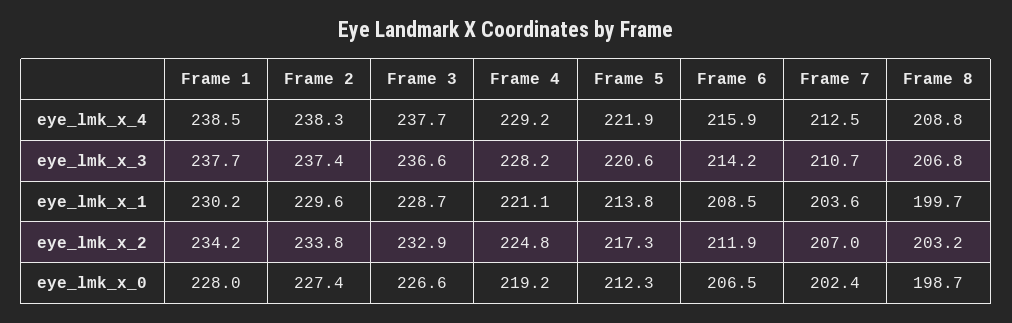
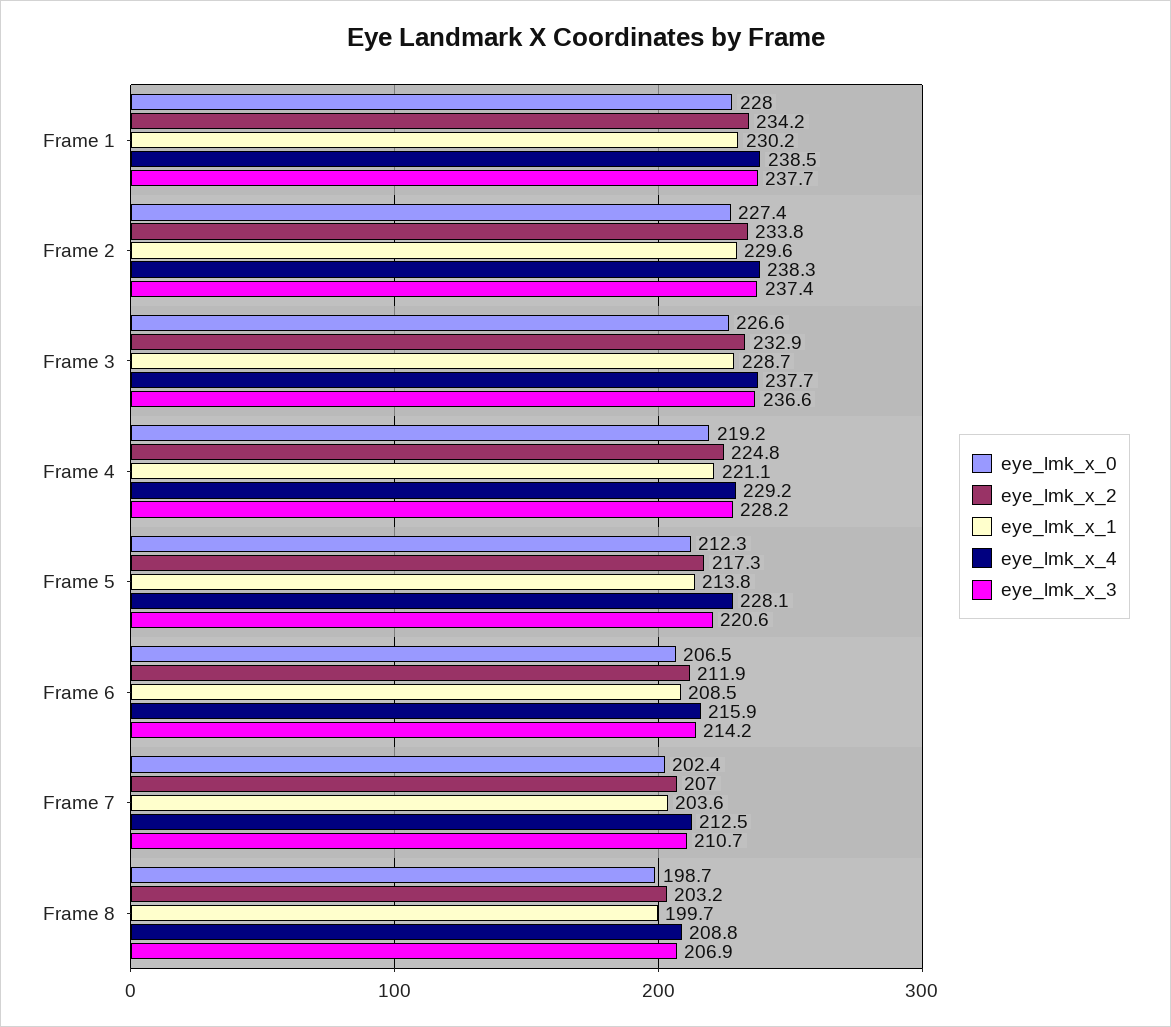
eye_lmk_x_4, Frame 5: 221.9 -> 228.1
eye_lmk_x_3, Frame 8: 206.8 -> 206.9

